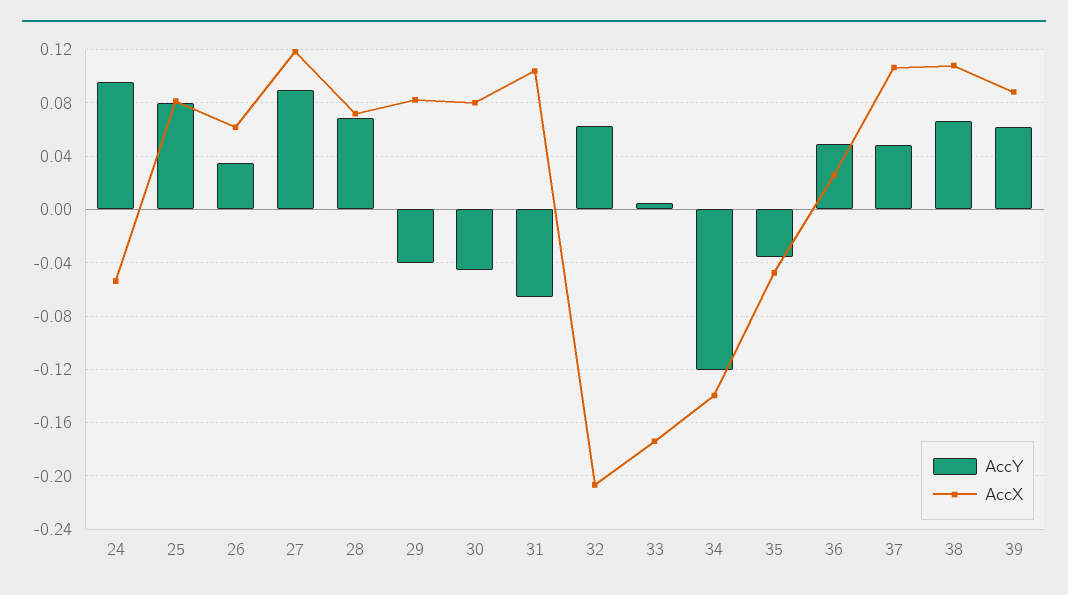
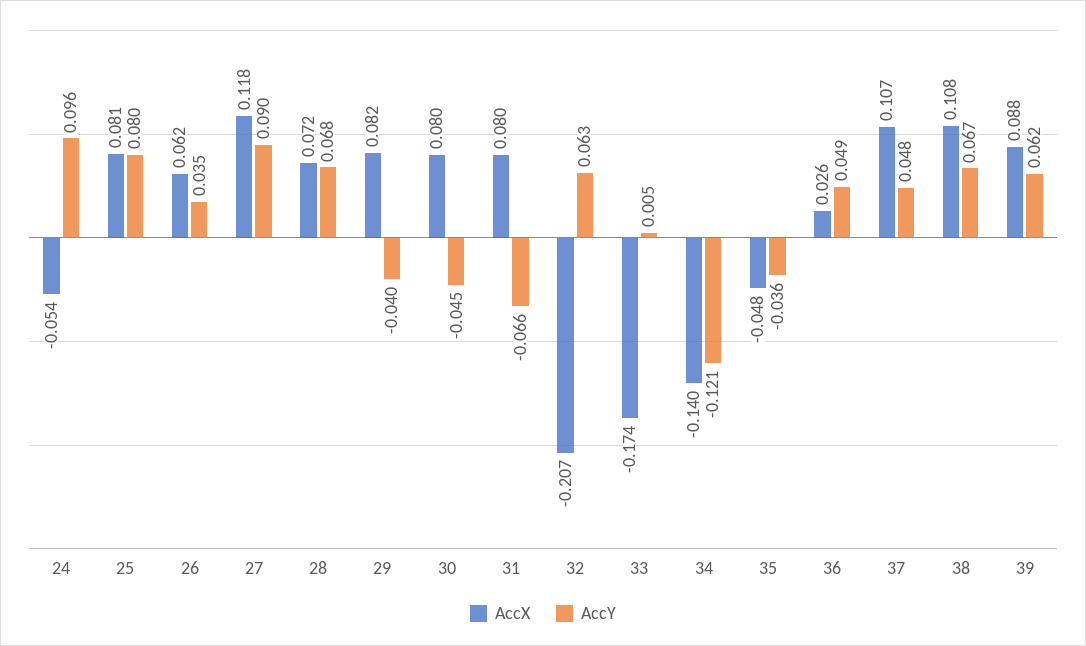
AccX, 31: 0.105 -> 0.08

